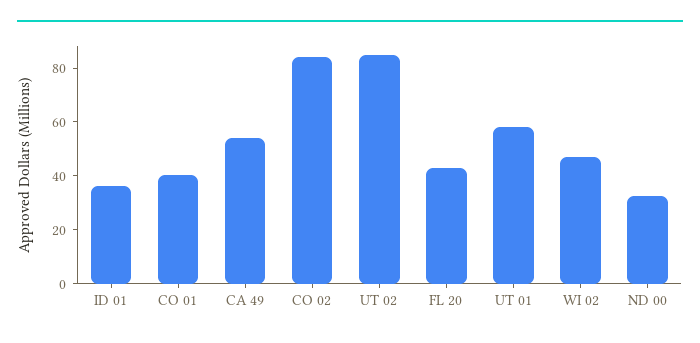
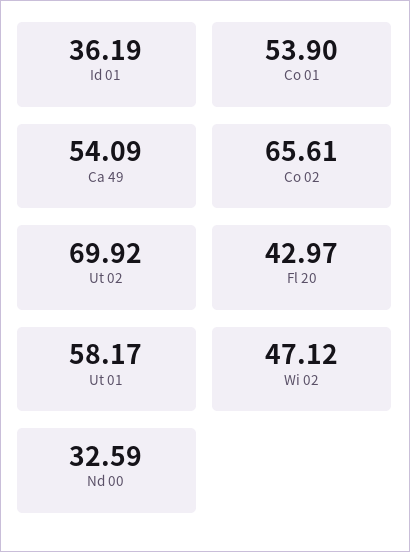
CO 01: 40 -> 53.9
CO 02: 85 -> 65.61
UT 02: 85 -> 69.92

